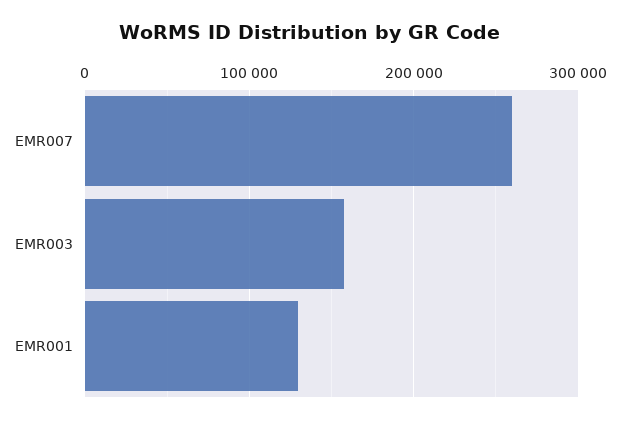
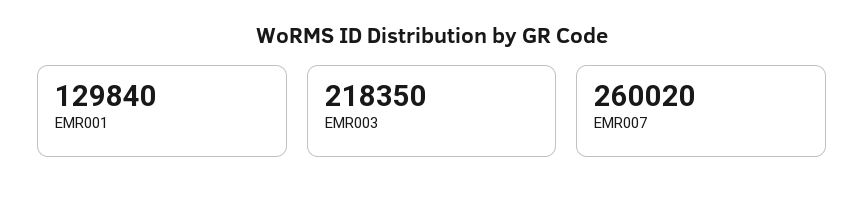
EMR003: 160000 -> 218350

